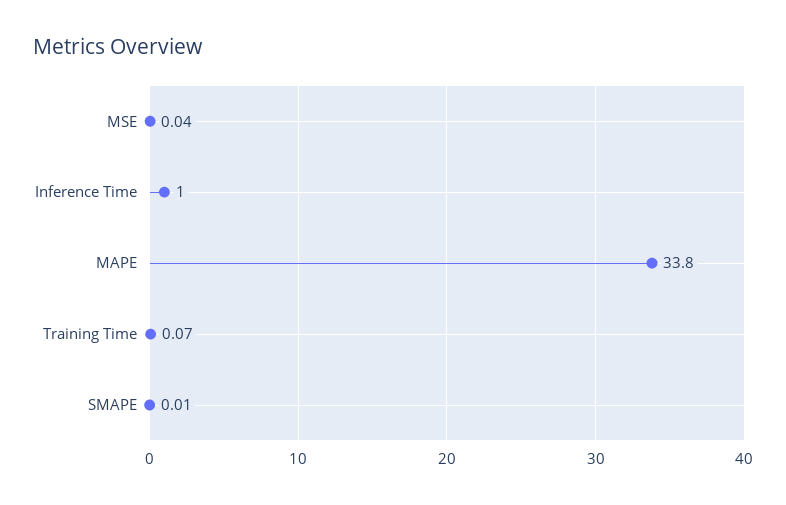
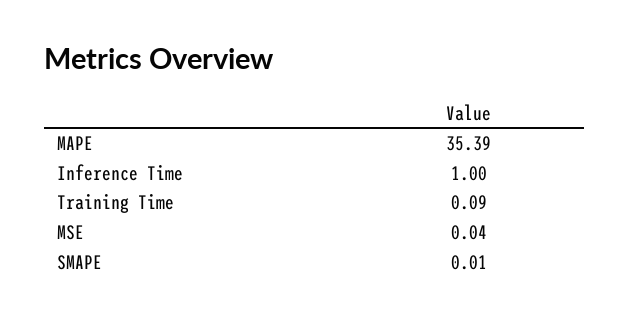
MAPE: 33.8 -> 35.39
Training Time: 0.07 -> 0.09

